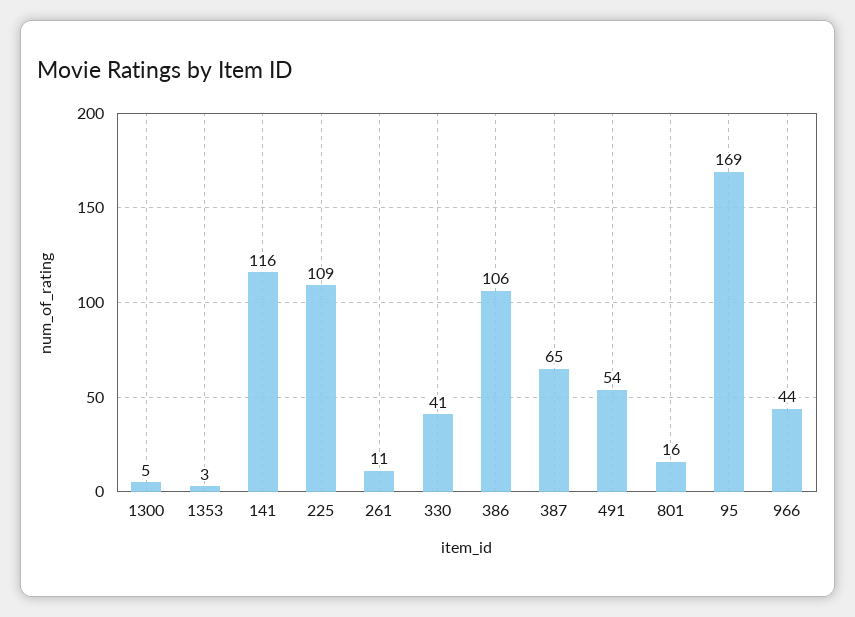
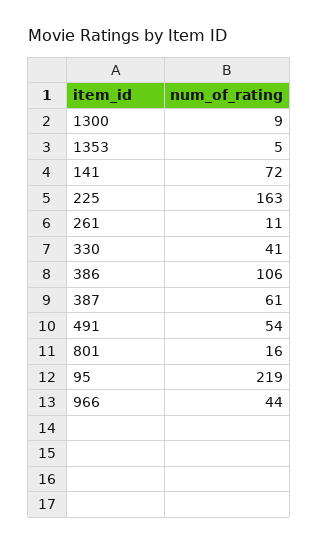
1300: 5 -> 9
1353: 3 -> 5
141: 116 -> 72
225: 109 -> 163
387: 65 -> 61
95: 169 -> 219

